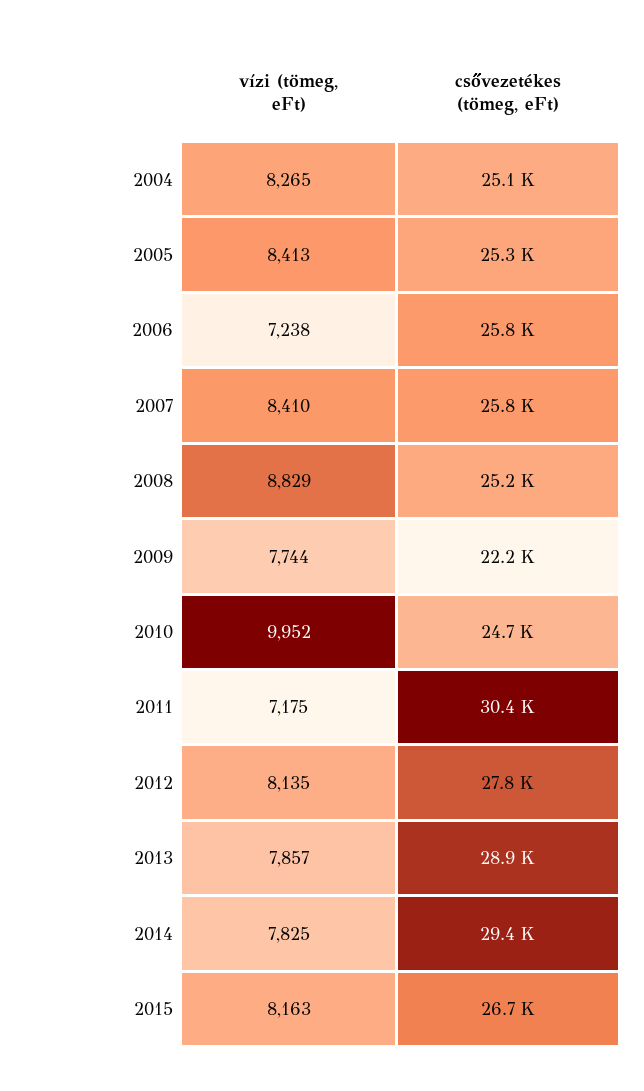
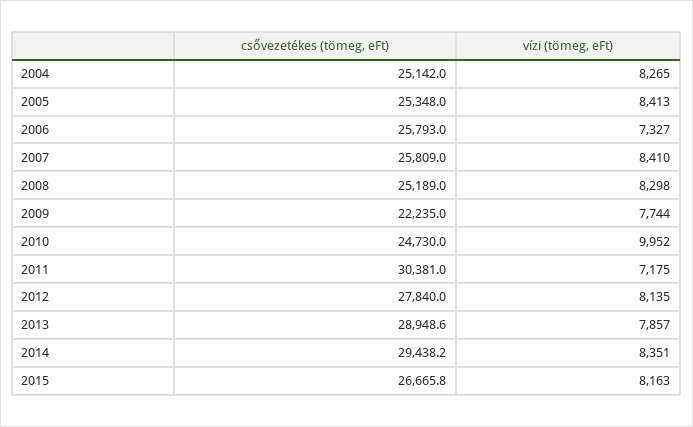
vízi (tömeg, eFt), 2006: 7238 -> 7327
vízi (tömeg, eFt), 2008: 8829 -> 8298
vízi (tömeg, eFt), 2014: 7825 -> 8351

